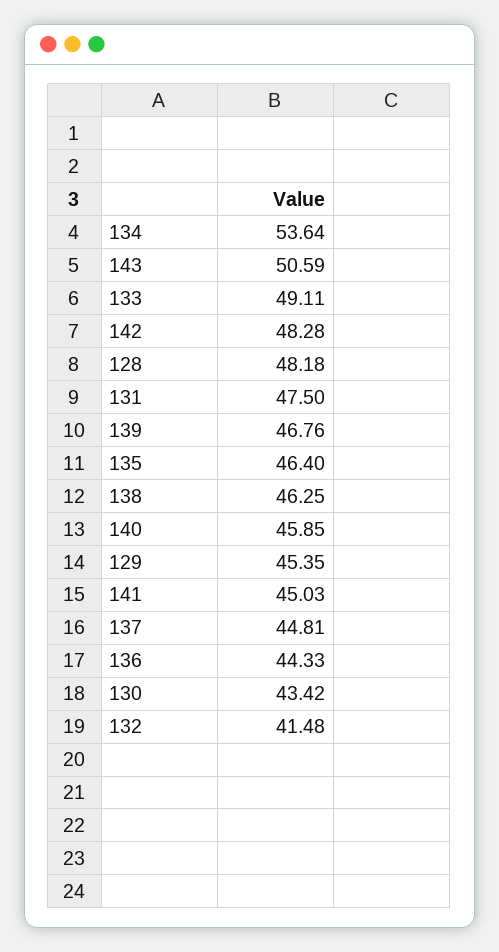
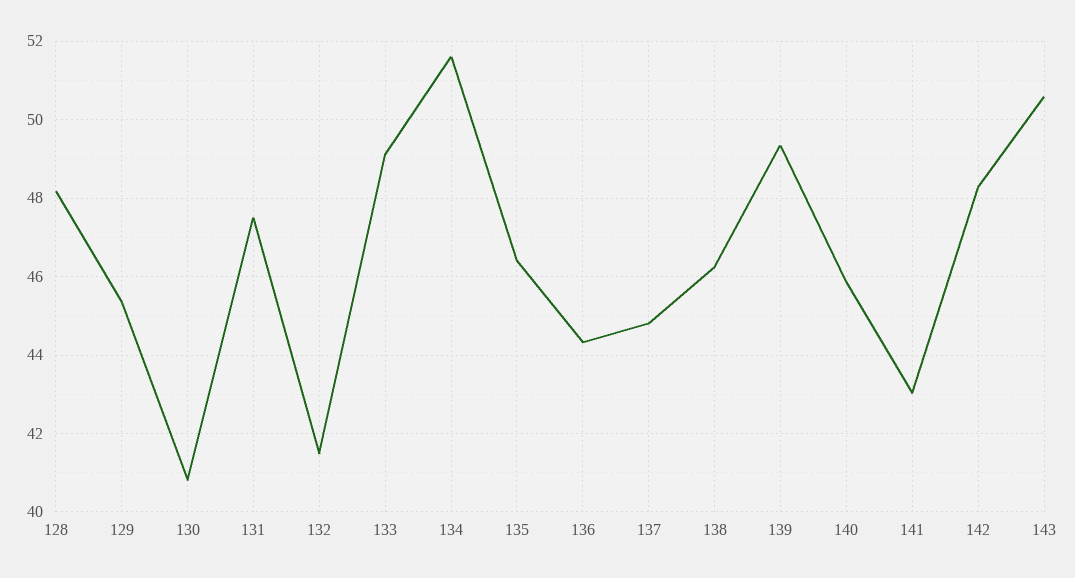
134: 53.64 -> 51.6
139: 46.76 -> 49.4
141: 45.03 -> 43
130: 43.42 -> 40.8

